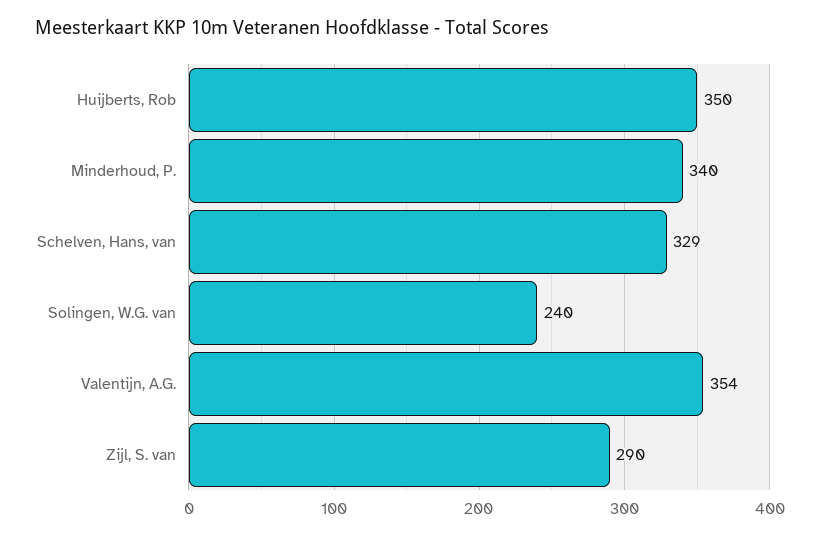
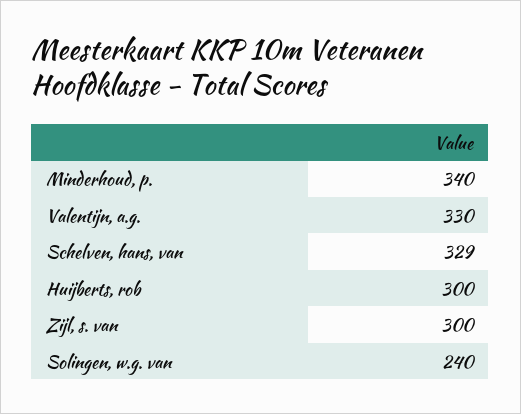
Huijberts, Rob: 350 -> 300
Valentijn, A.G.: 354 -> 330
Zijl, S. van: 290 -> 300

